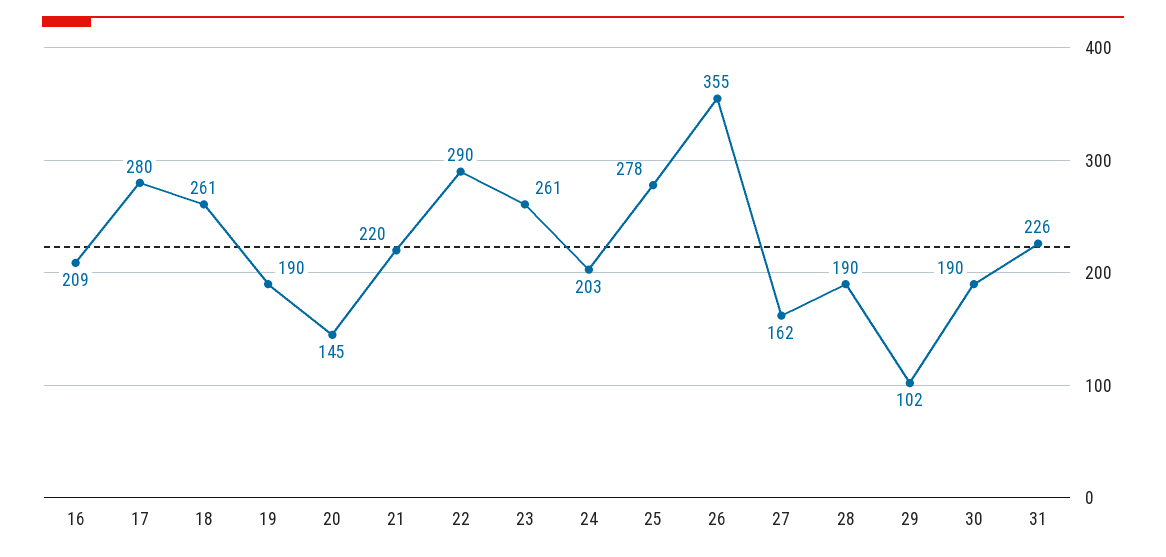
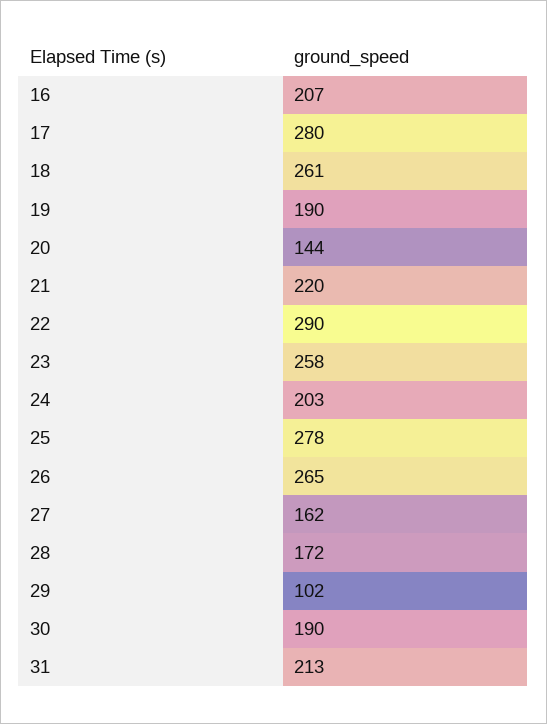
16: 209 -> 207
20: 145 -> 144
23: 261 -> 258
26: 355 -> 265
28: 190 -> 172
31: 226 -> 213

